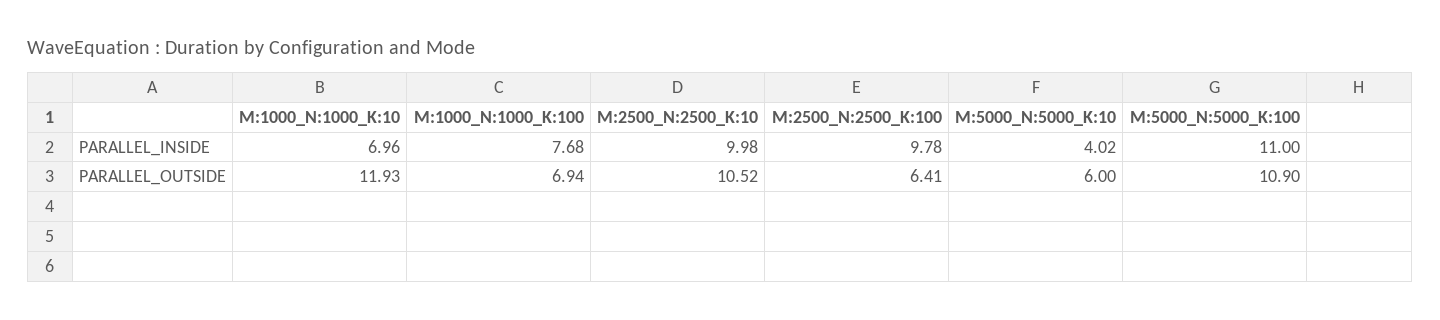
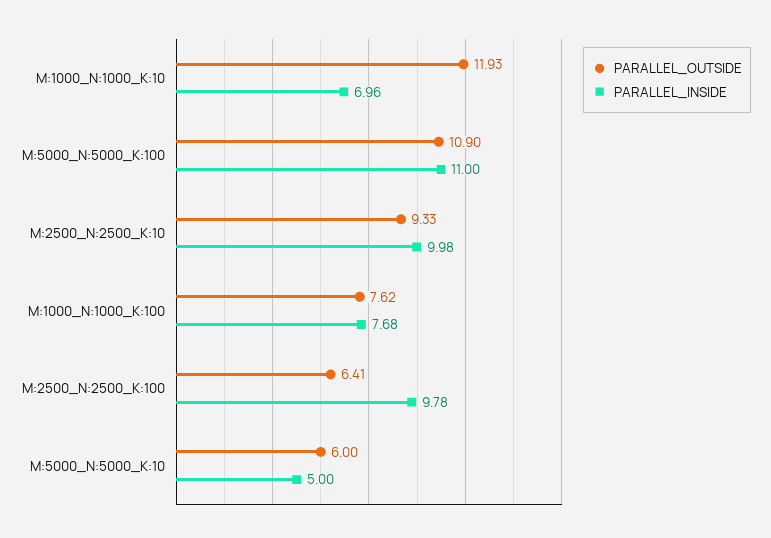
PARALLEL_INSIDE, M:5000_N:5000_K:10: 4.02 -> 5
PARALLEL_OUTSIDE, M:1000_N:1000_K:100: 6.94 -> 7.62
PARALLEL_OUTSIDE, M:2500_N:2500_K:10: 10.52 -> 9.33

